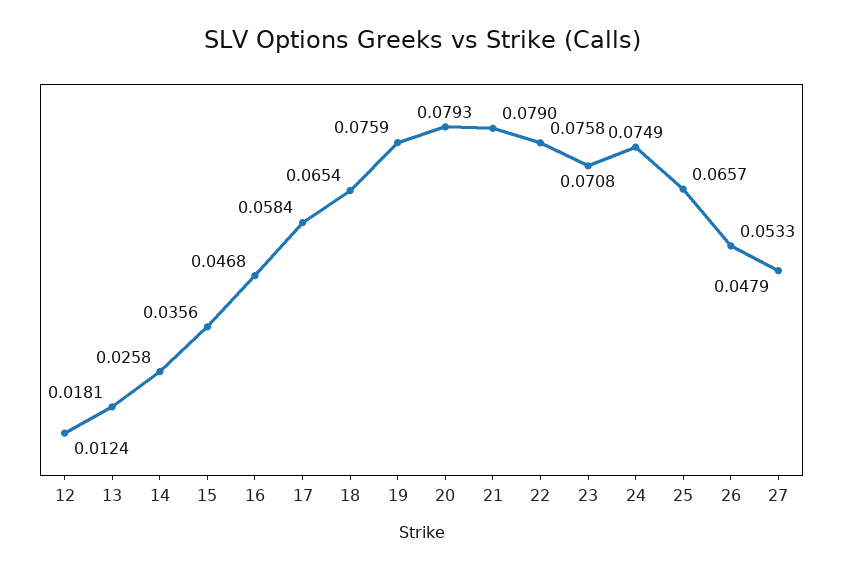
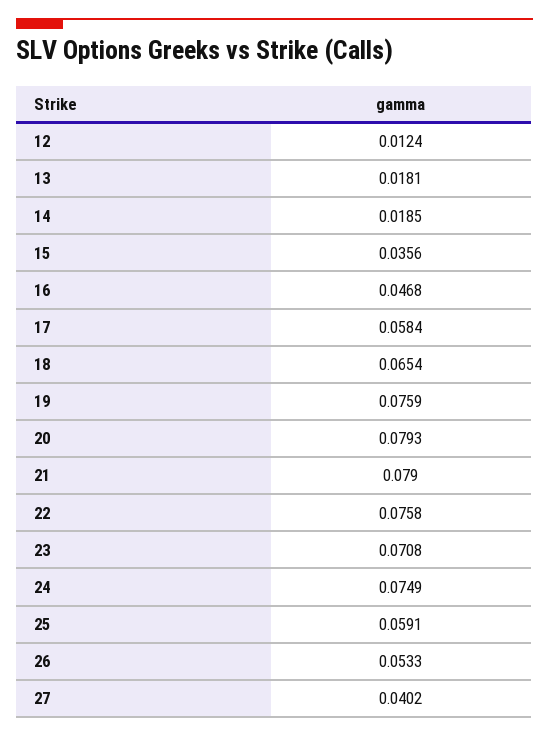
14: 0.0258 -> 0.0185
25: 0.0657 -> 0.0591
27: 0.0479 -> 0.0402

